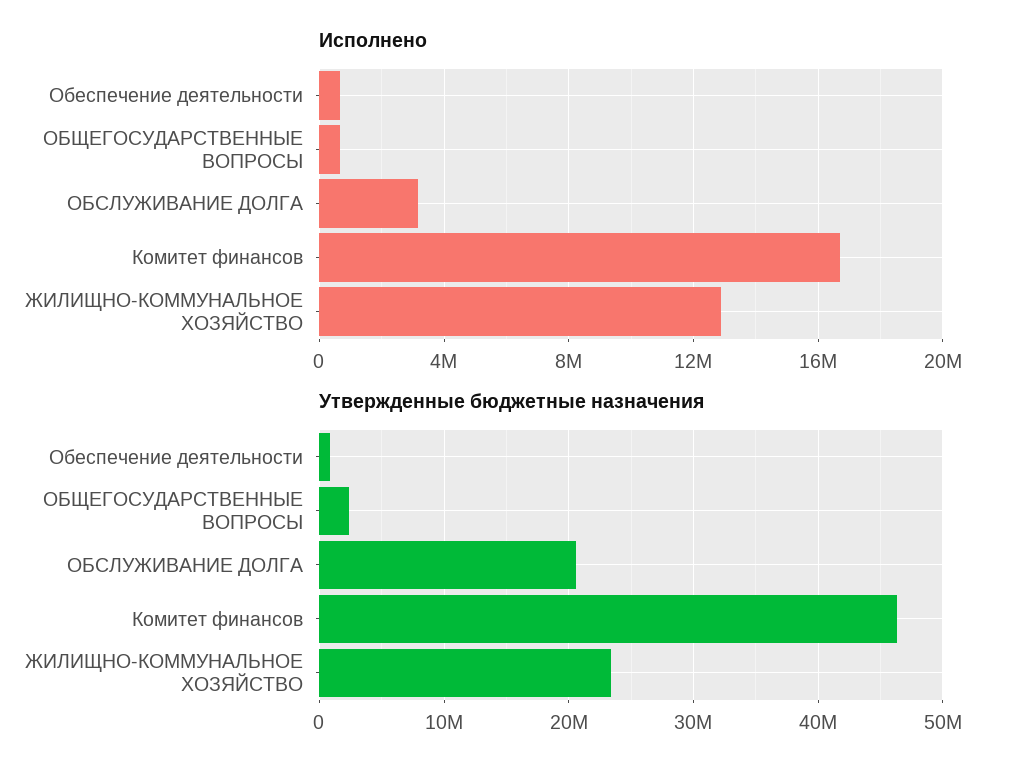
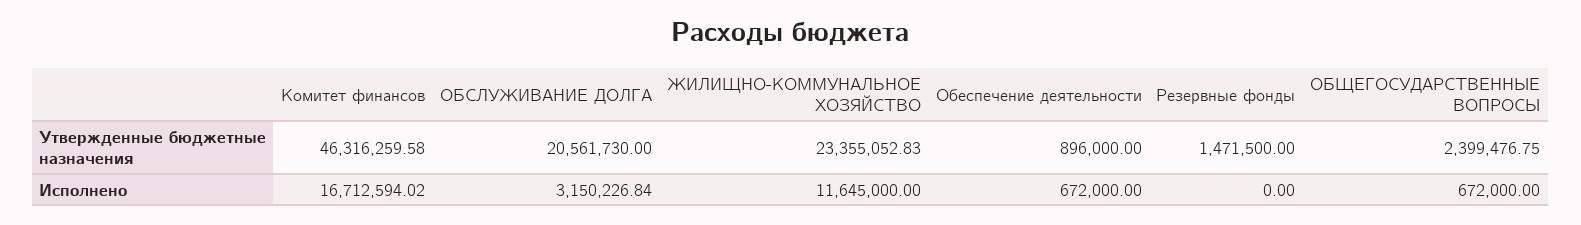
Исполнено, ЖИЛИЩНО-КОММУНАЛЬНОЕ ХОЗЯЙСТВО: 13000000 -> 11645000
Утвержденные бюджетные назначения, Резервные фонды: none -> 1471500
Исполнено, Резервные фонды: none -> 0

